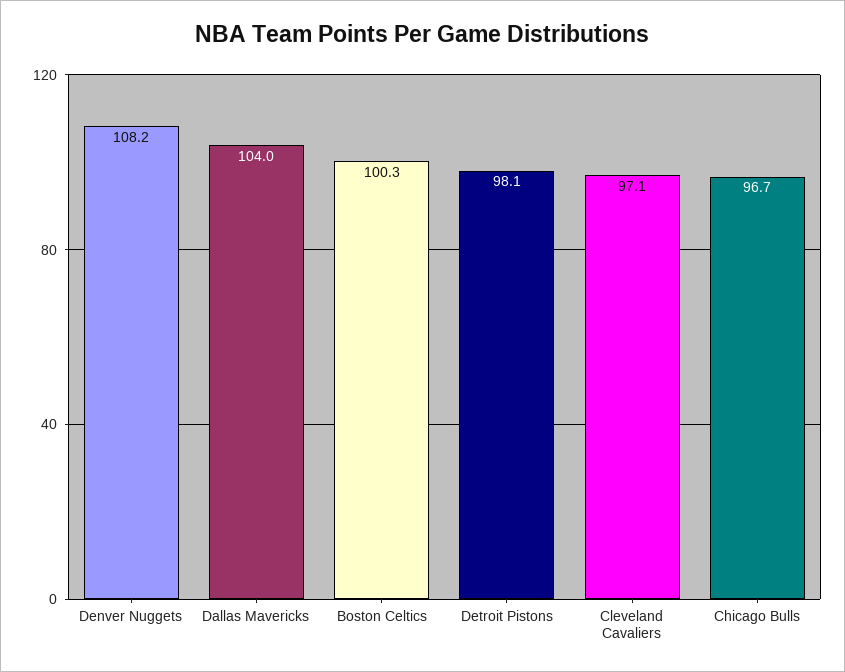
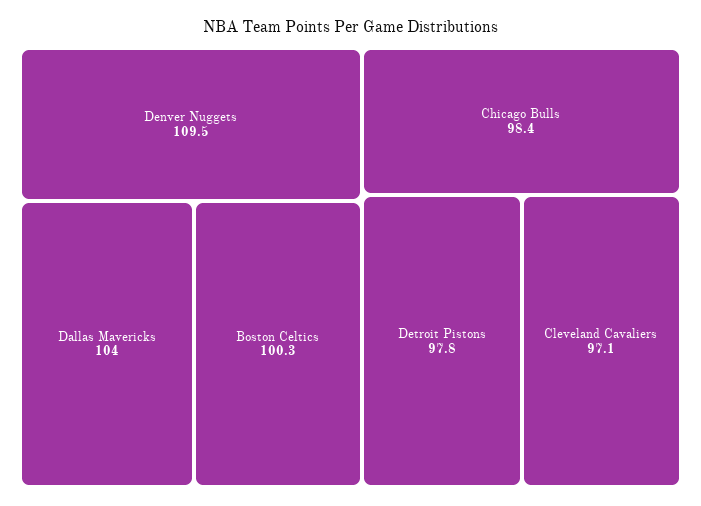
Denver Nuggets: 108.2 -> 109.5
Detroit Pistons: 98.1 -> 97.8
Chicago Bulls: 96.7 -> 98.4

